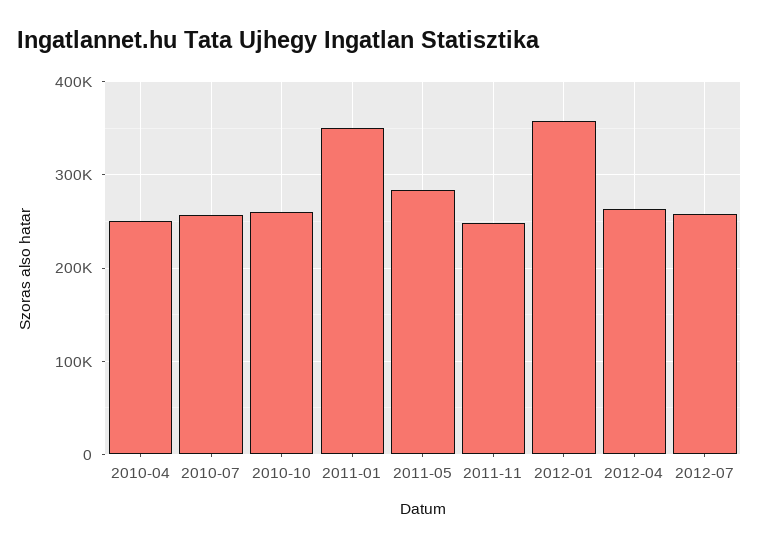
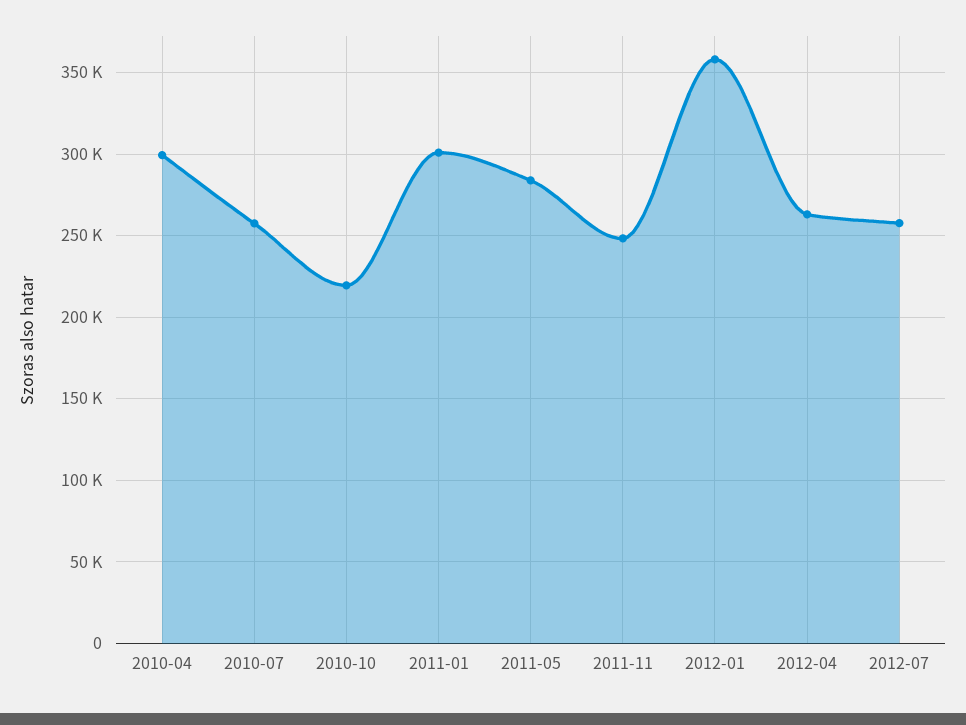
2010-04: 250000 -> 300000
2010-10: 260000 -> 220000
2011-01: 350000 -> 300000

